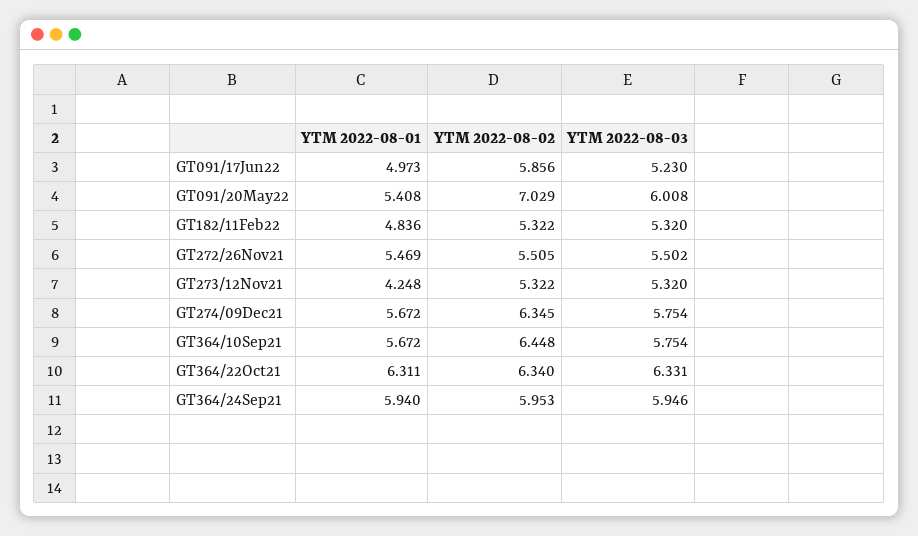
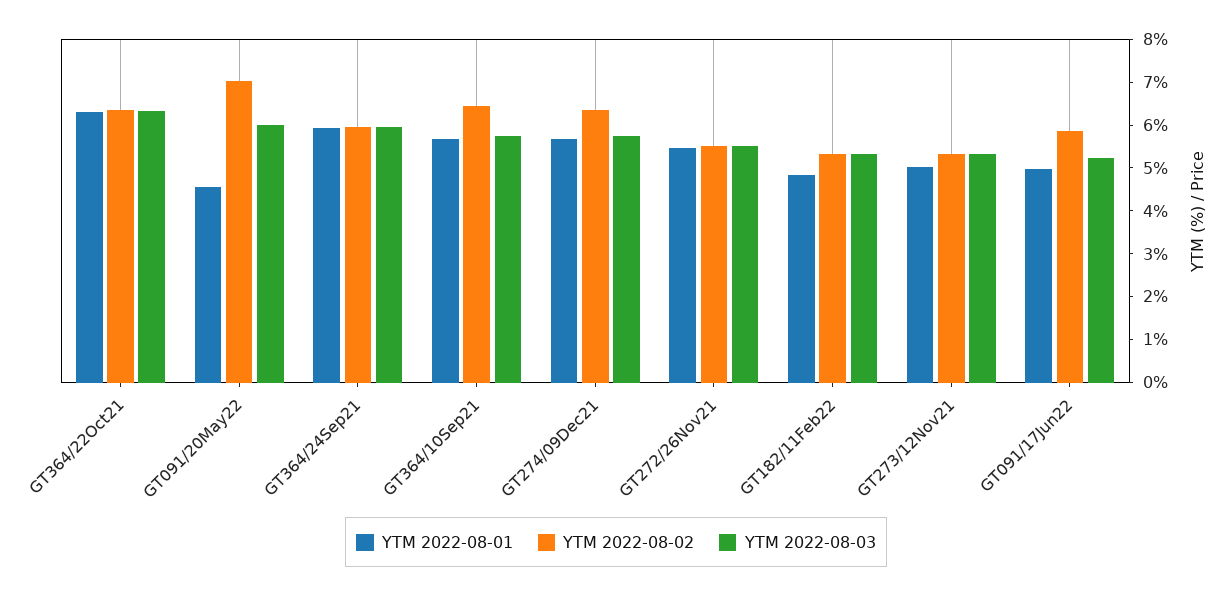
YTM 2022-08-01, GT091/20May22: 5.408 -> 4.6
YTM 2022-08-01, GT273/12Nov21: 4.248 -> 5

